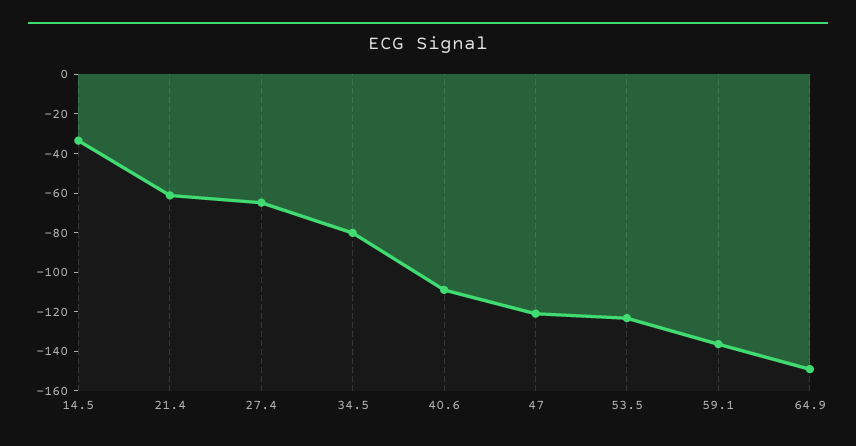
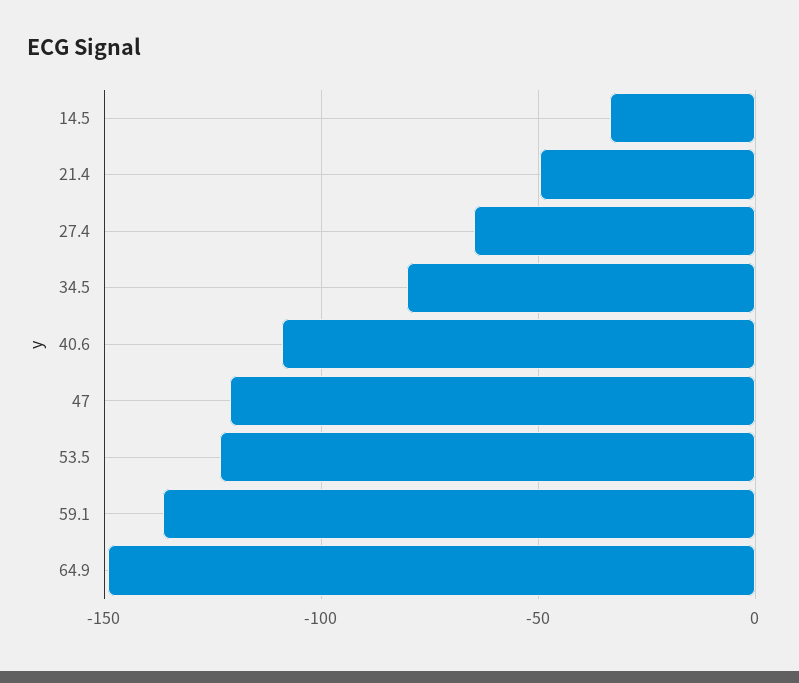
21.4: -60 -> -50

